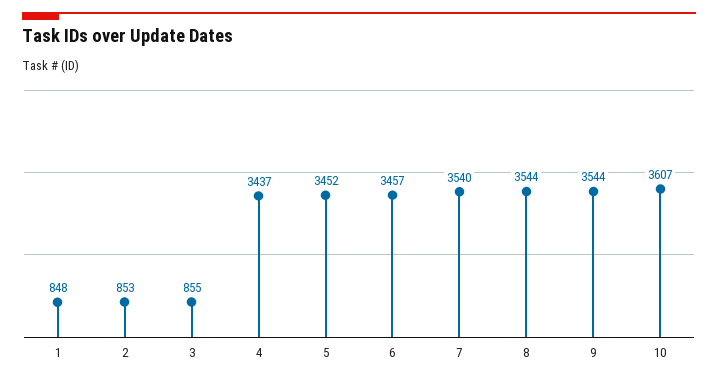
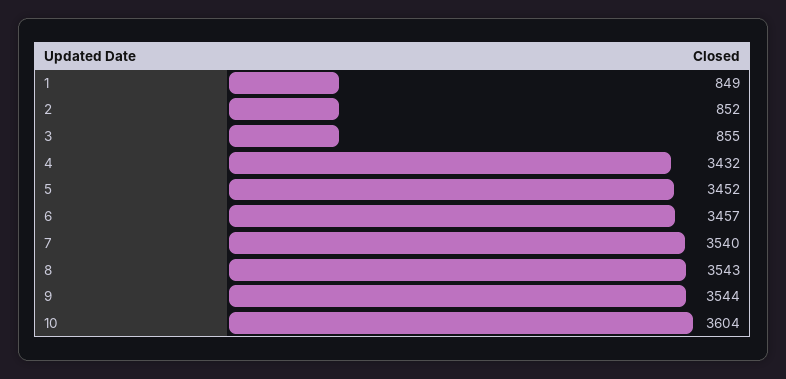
1: 848 -> 849
2: 853 -> 852
4: 3437 -> 3432
8: 3544 -> 3543
10: 3607 -> 3604

